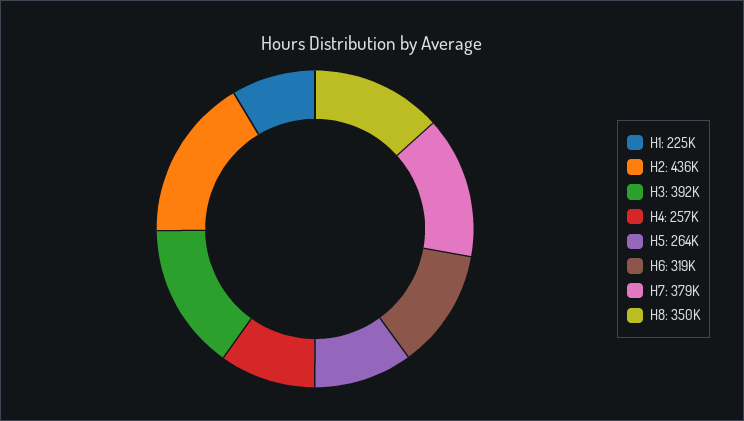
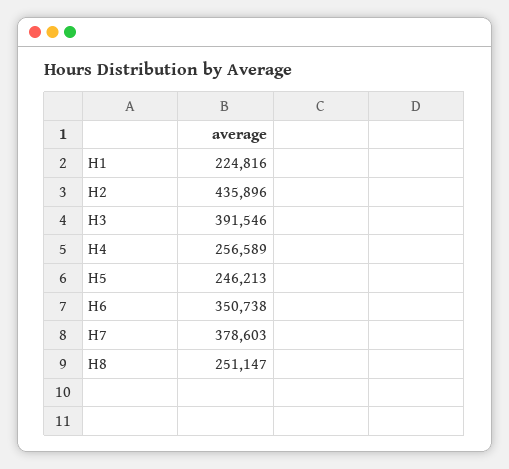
H5: 264000 -> 246213
H6: 319000 -> 350738
H8: 350000 -> 251147

